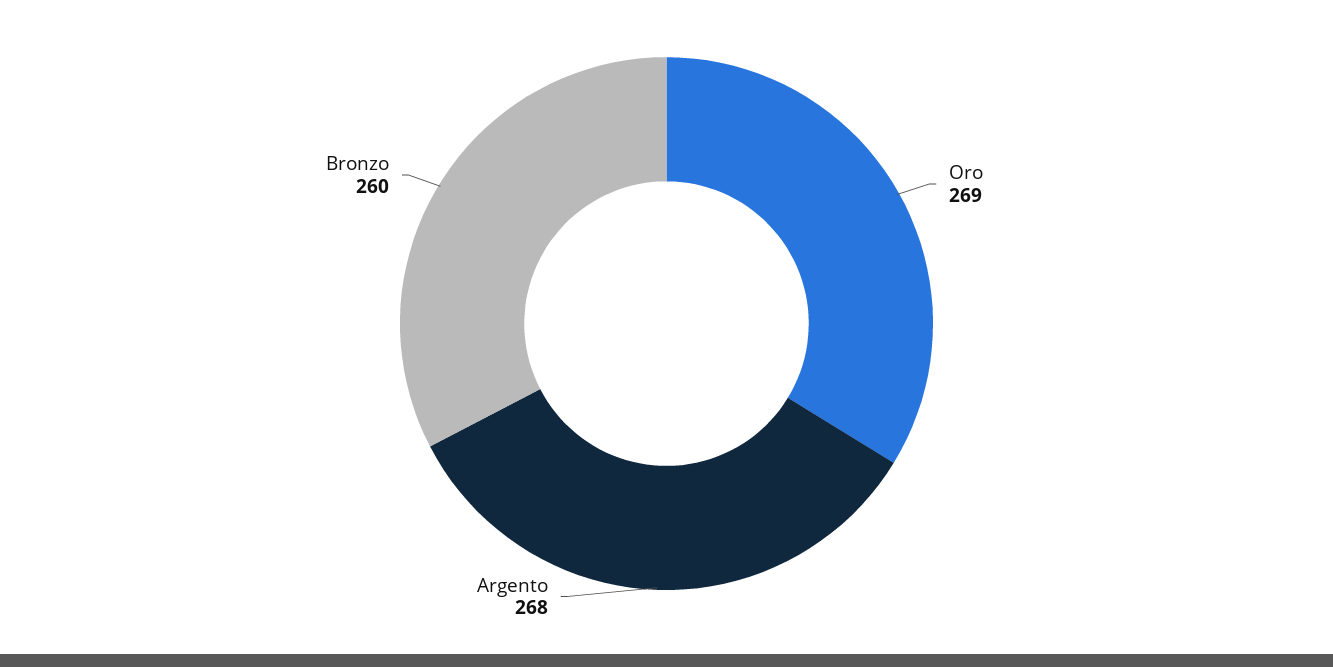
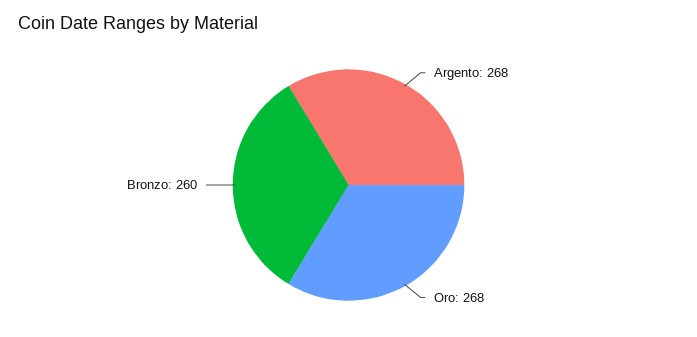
Oro: 269 -> 268

